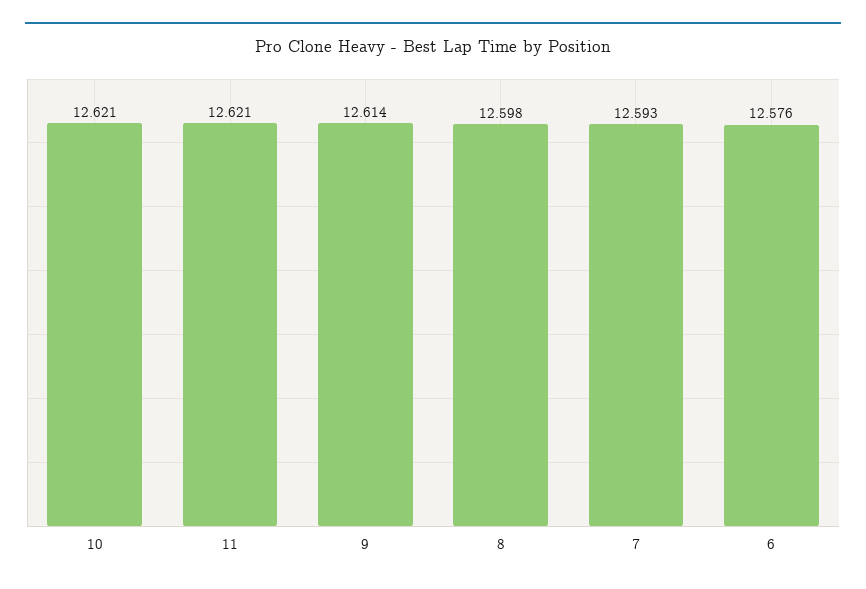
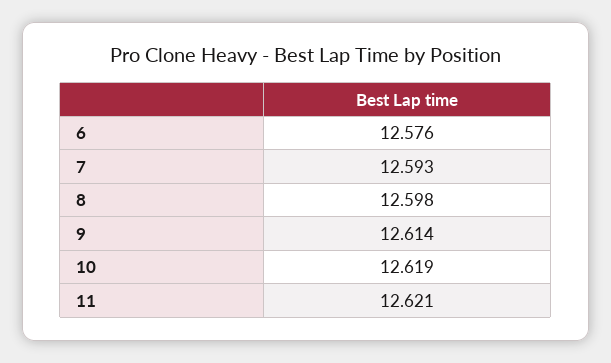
10: 12.621 -> 12.619

